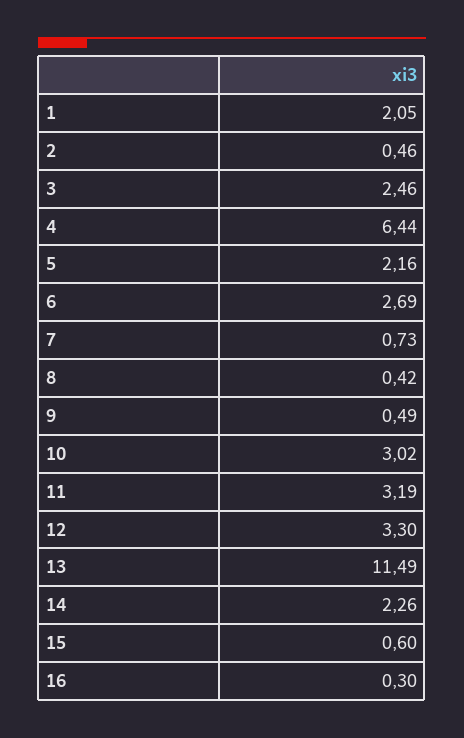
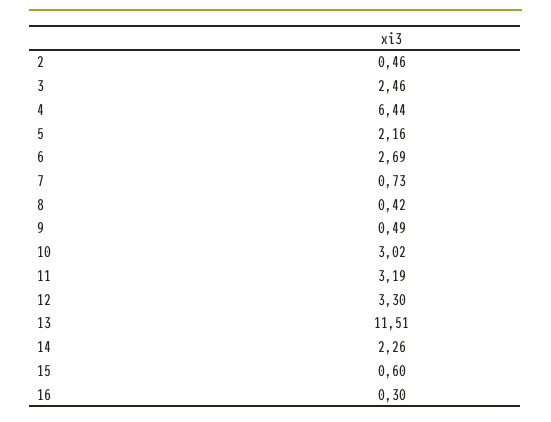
1: 2.05 -> none
13: 11.49 -> 11.51

